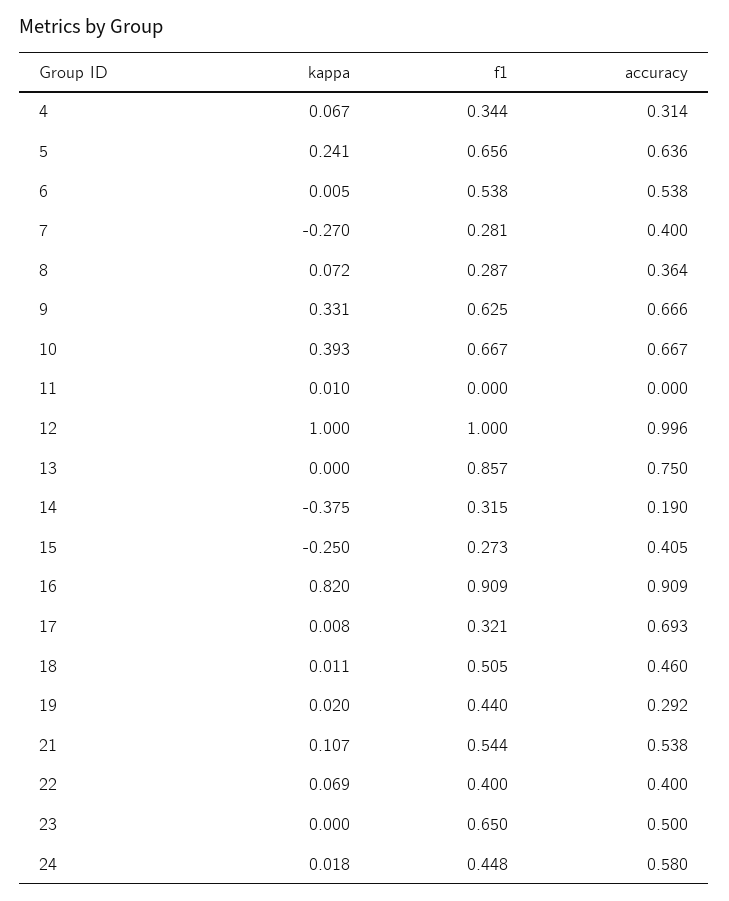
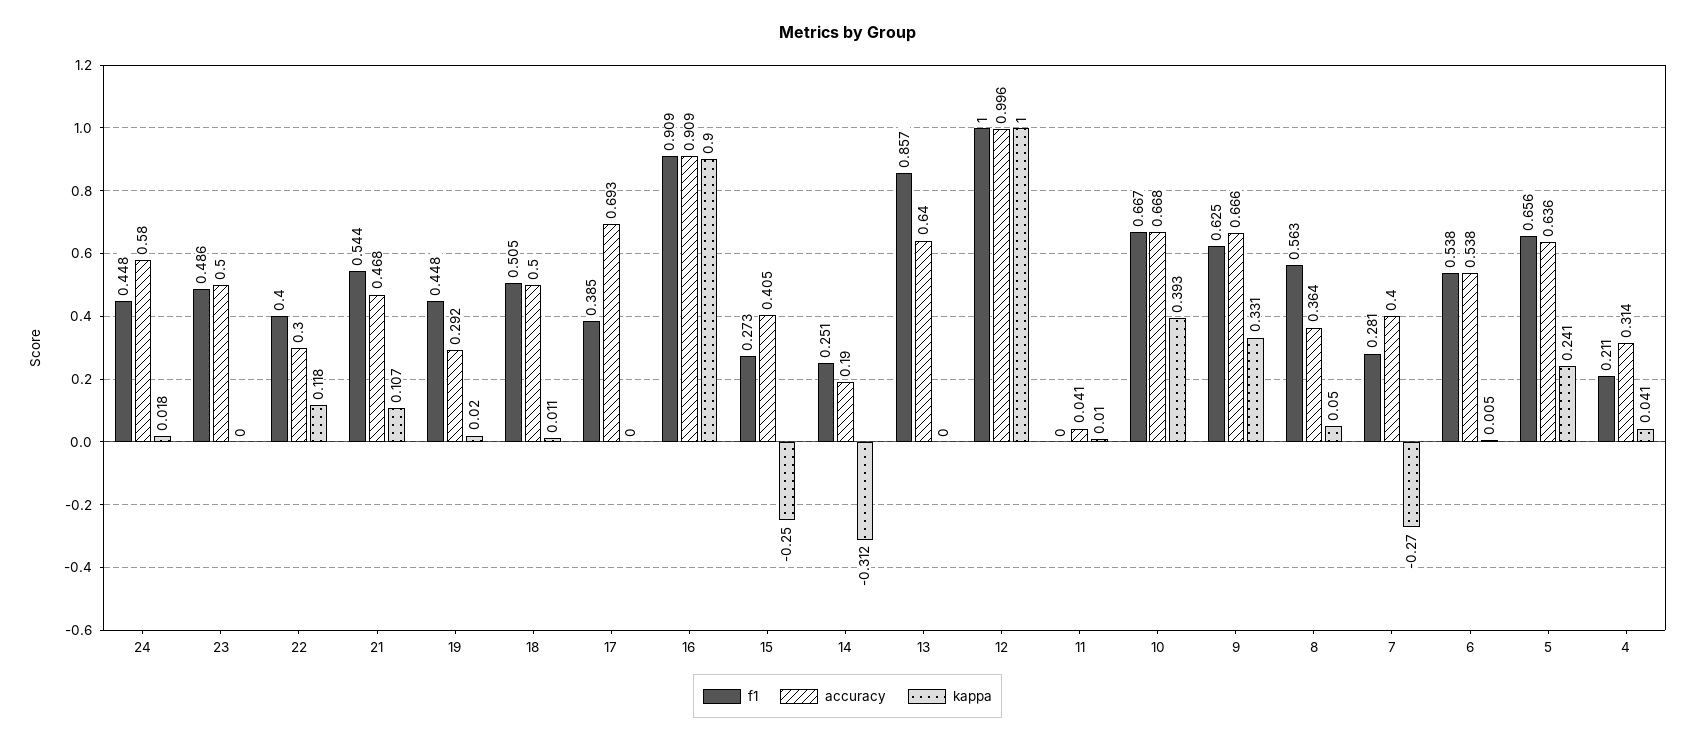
kappa, 4: 0.067 -> 0.041
f1, 4: 0.344 -> 0.211
kappa, 8: 0.072 -> 0.05
f1, 8: 0.287 -> 0.563
accuracy, 10: 0.667 -> 0.668
accuracy, 11: 0 -> 0.041
accuracy, 13: 0.75 -> 0.64
kappa, 14: -0.375 -> -0.312
f1, 14: 0.315 -> 0.251
kappa, 16: 0.82 -> 0.9
kappa, 17: 0.008 -> 0
f1, 17: 0.321 -> 0.385
accuracy, 18: 0.46 -> 0.5
f1, 19: 0.44 -> 0.448
accuracy, 21: 0.538 -> 0.468
kappa, 22: 0.069 -> 0.118
accuracy, 22: 0.4 -> 0.3
f1, 23: 0.65 -> 0.486

